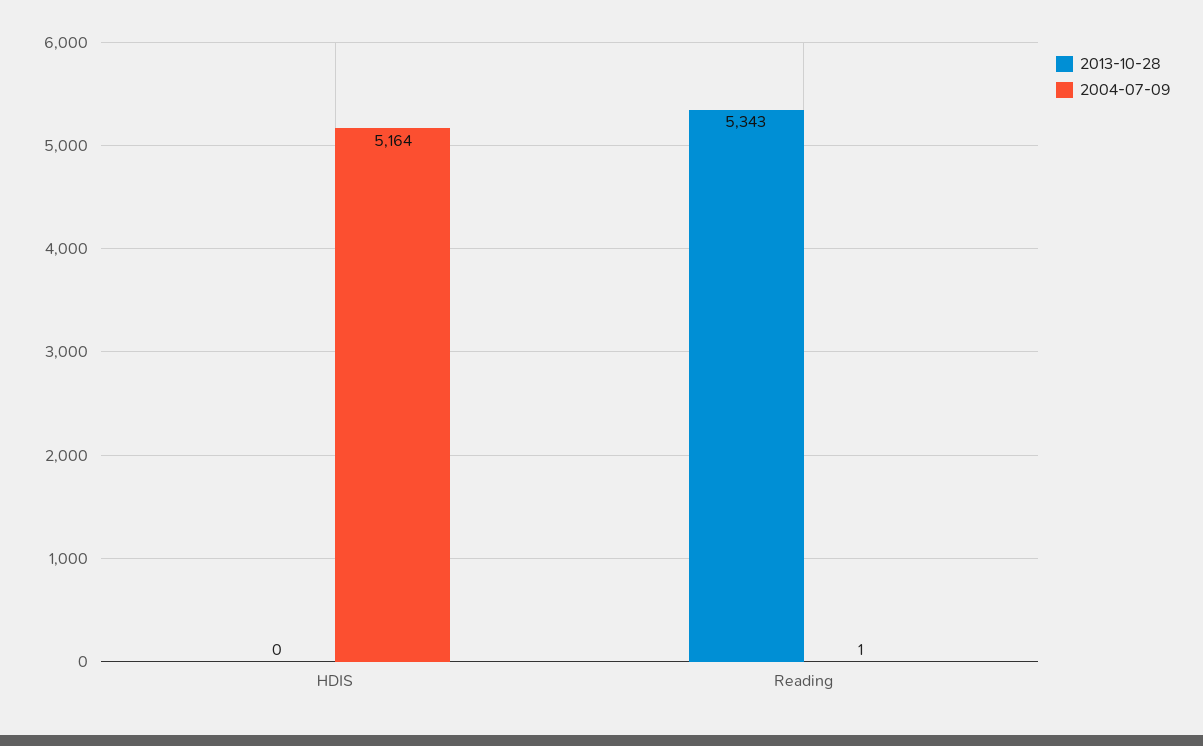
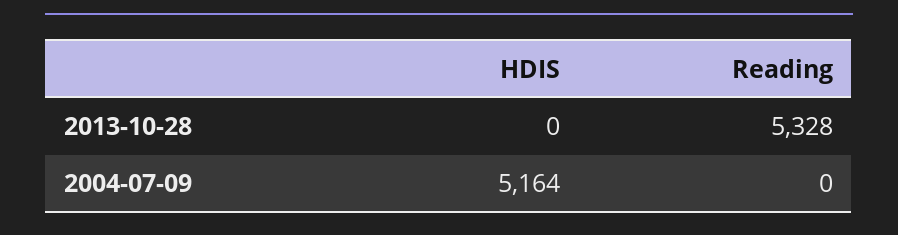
2013-10-28, Reading: 5343 -> 5328
2004-07-09, Reading: 1 -> 0

